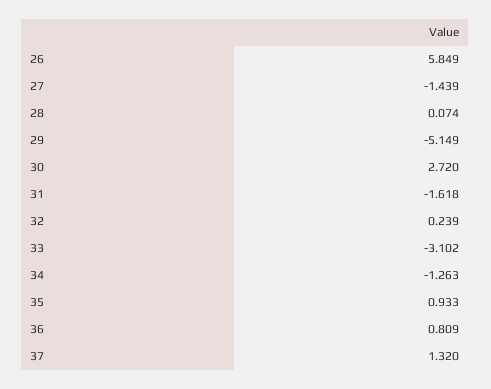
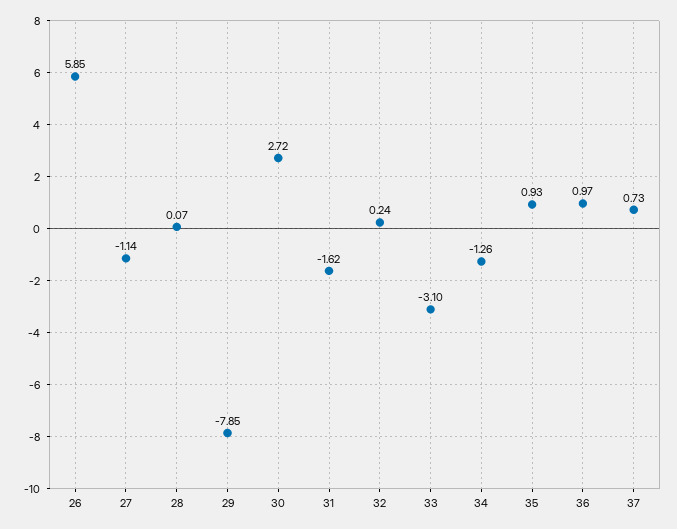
27: -1.439 -> -1.14
29: -5.149 -> -7.85
36: 0.809 -> 0.97
37: 1.32 -> 0.73

